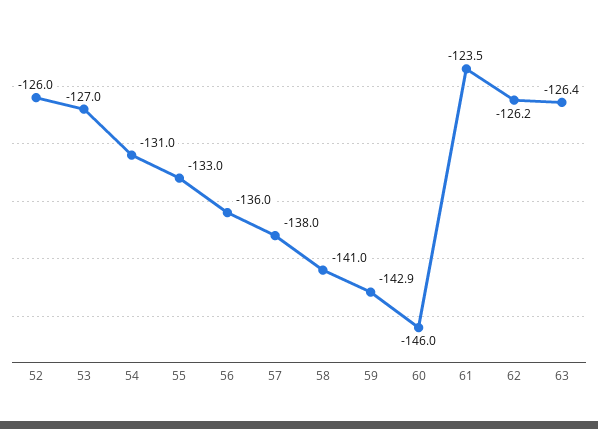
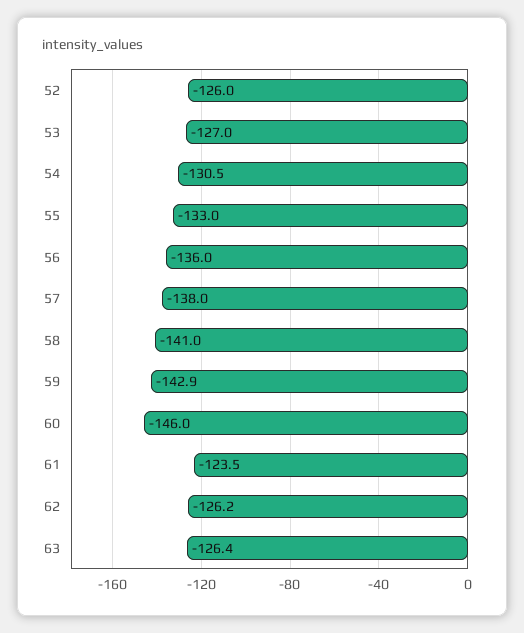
54: -131 -> -130.5

